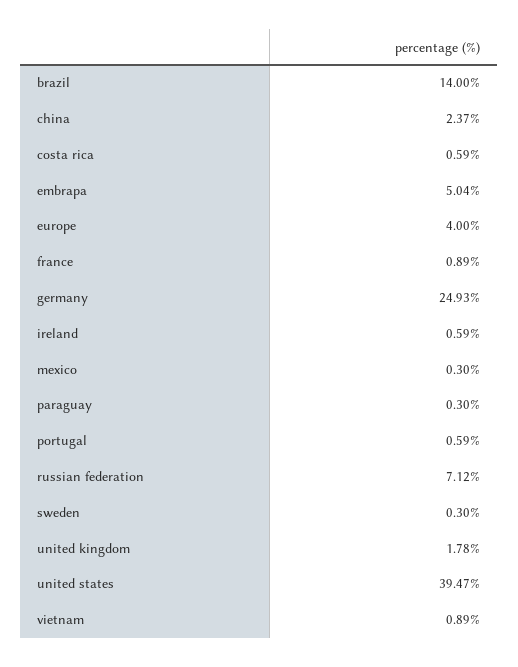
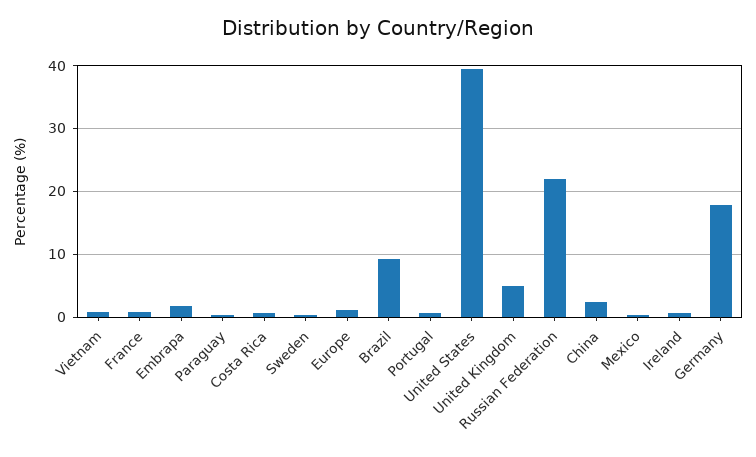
brazil: 14 -> 9
embrapa: 5.04 -> 2
europe: 4 -> 1
germany: 24.93 -> 18
russian federation: 7.12 -> 22
united kingdom: 1.78 -> 5

